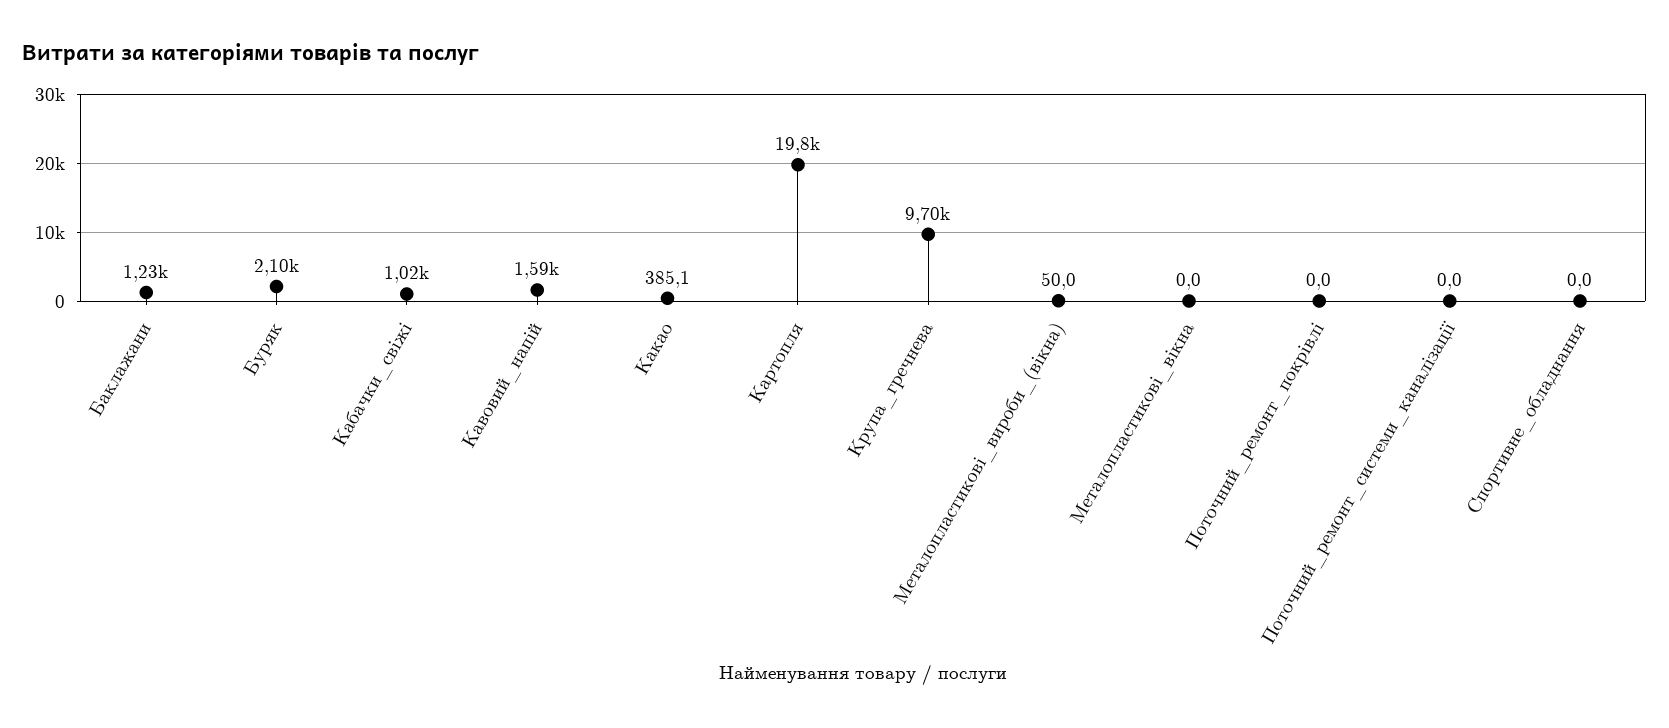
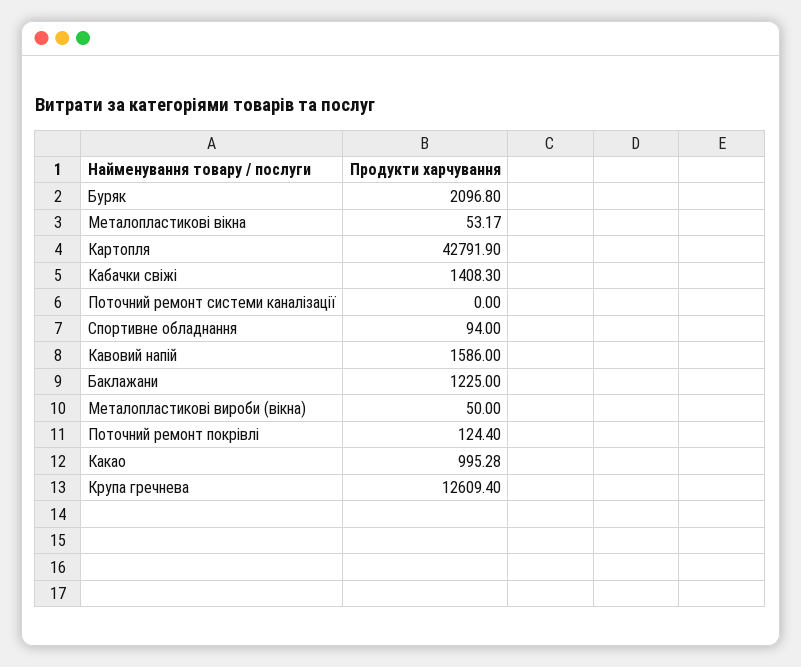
Кабачки_свіжі: 1020 -> 1408.3
Какао: 385.1 -> 995.28
Картопля: 19800 -> 42791.9
Крупа_гречнева: 9700 -> 12609.4
Металопластикові_вікна: 0 -> 53.17
Поточний_ремонт_покрівлі: 0 -> 124.4
Спортивне_обладнання: 0 -> 94

